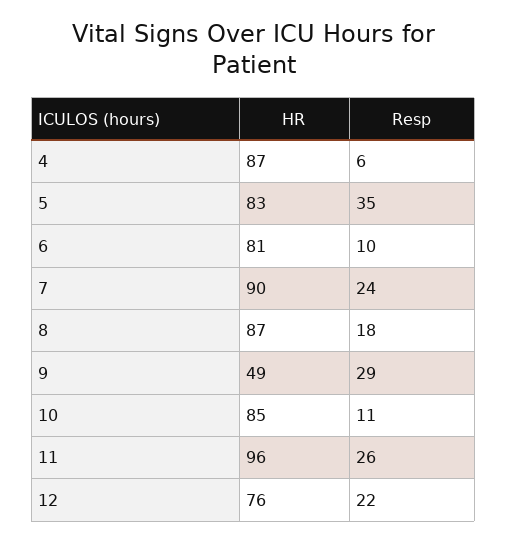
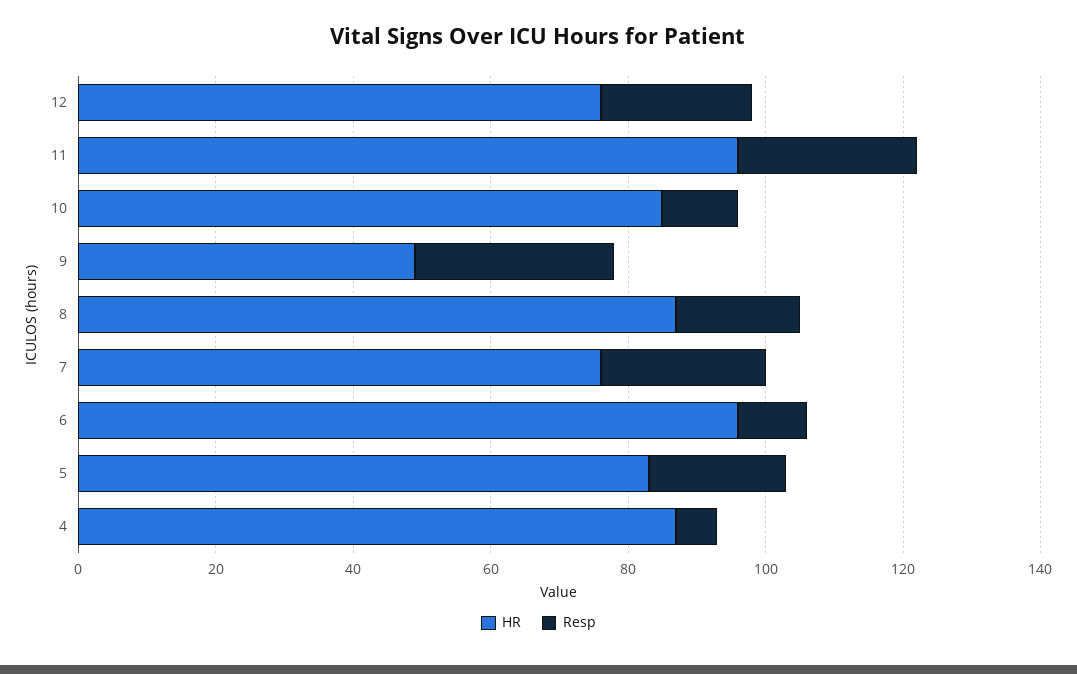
Resp, 5: 35 -> 20
HR, 6: 81 -> 95
HR, 7: 90 -> 75

